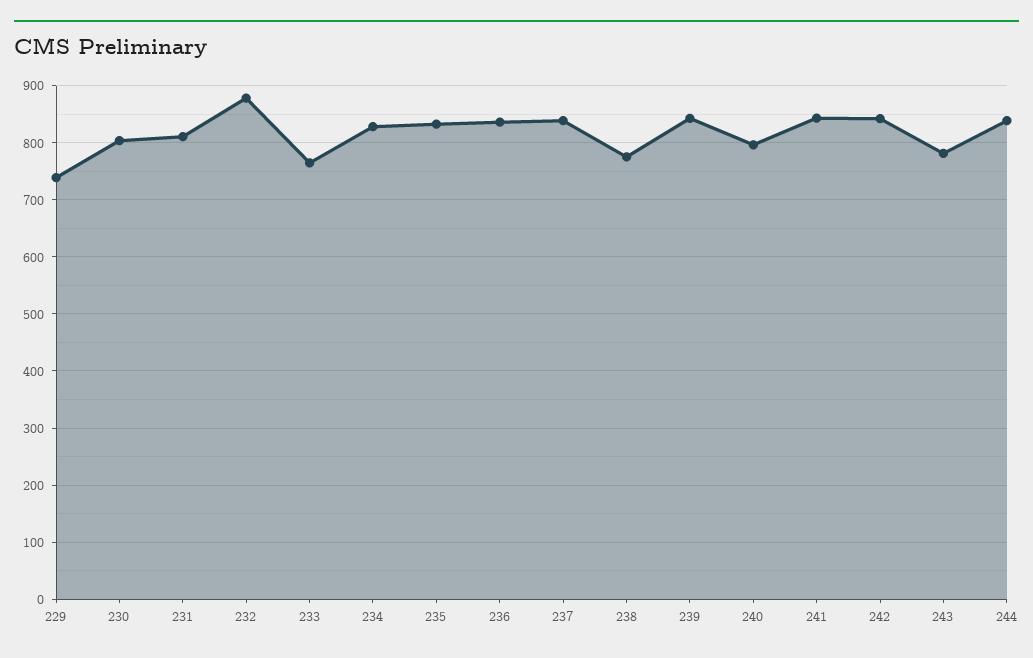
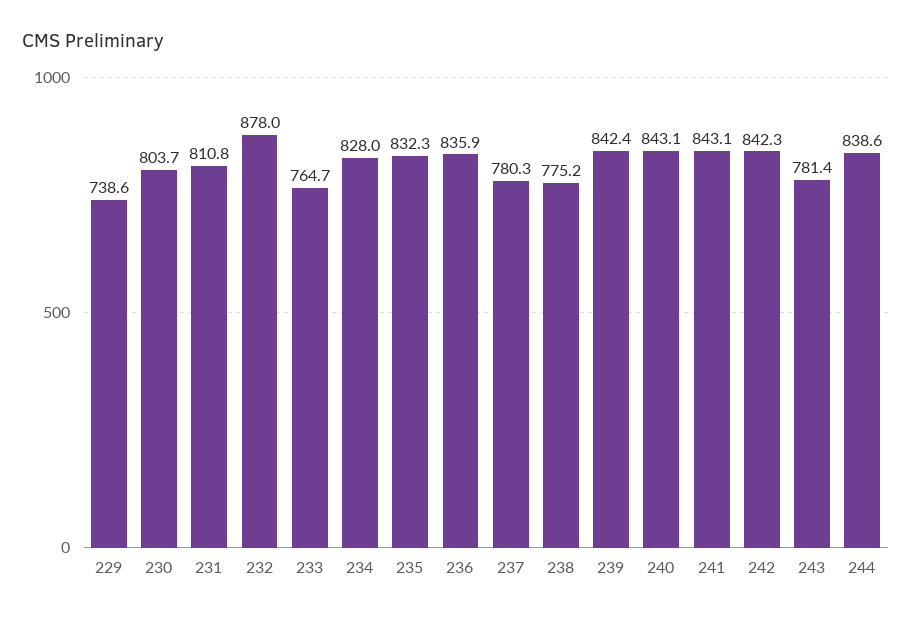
237: 840 -> 780.3
240: 800 -> 843.1

